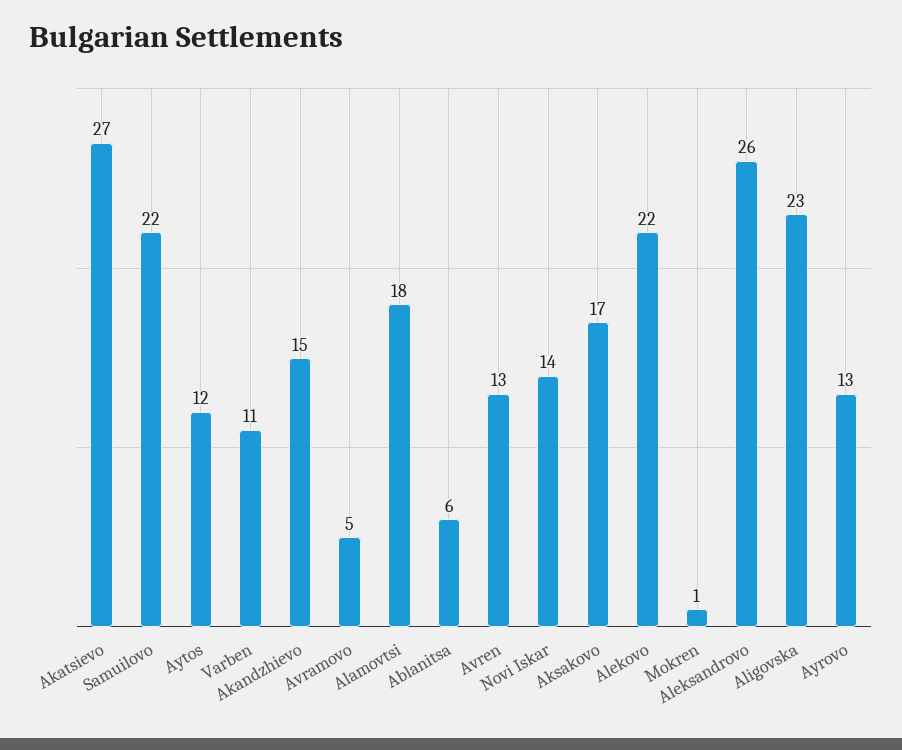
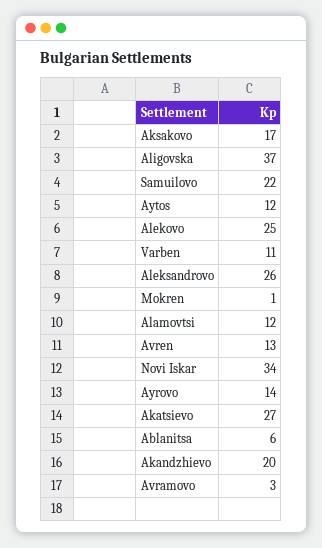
Akandzhievo: 15 -> 20
Avramovo: 5 -> 3
Alamovtsi: 18 -> 12
Novi Iskar: 14 -> 34
Alekovo: 22 -> 25
Aligovska: 23 -> 37
Ayrovo: 13 -> 14

